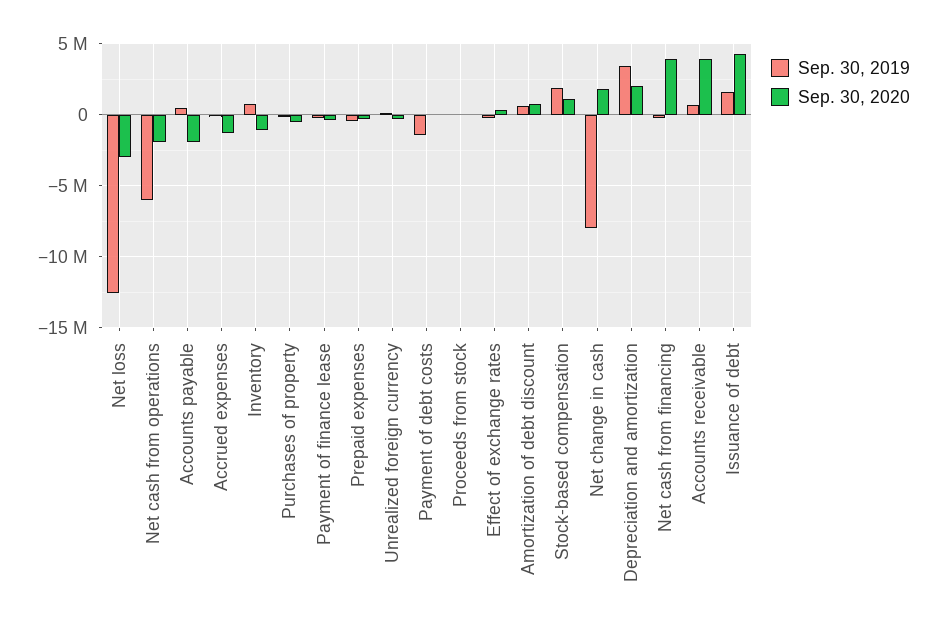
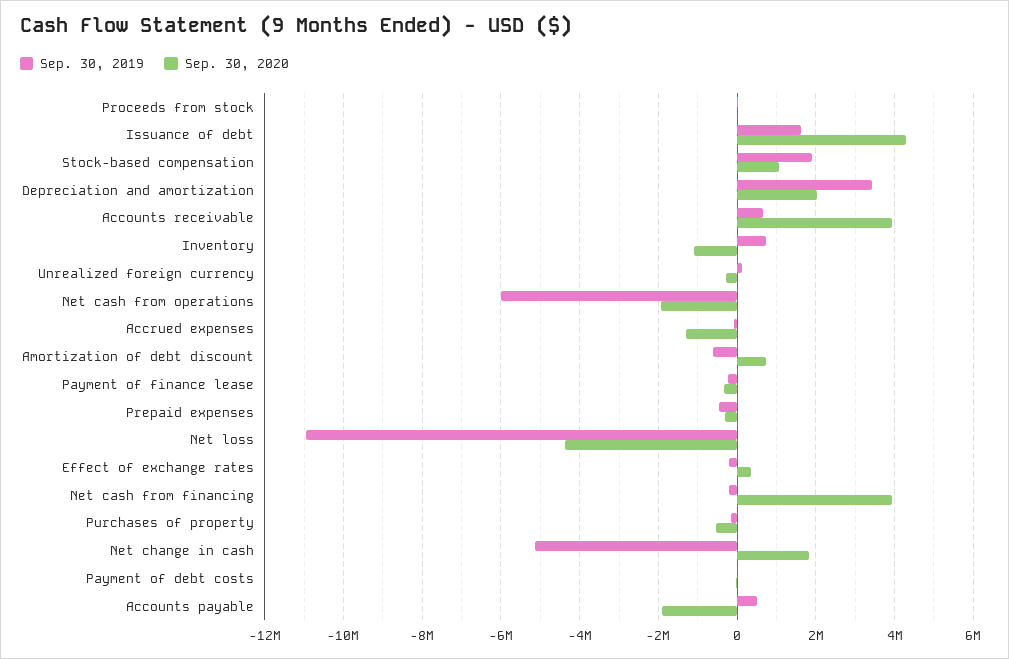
Sep. 30, 2019, Net loss: -12500000 -> -11000000
Sep. 30, 2020, Net loss: -3000000 -> -4400000
Sep. 30, 2019, Payment of debt costs: -1500000 -> 0
Sep. 30, 2019, Amortization of debt discount: 500000 -> -600000
Sep. 30, 2019, Net change in cash: -8000000 -> -5200000

